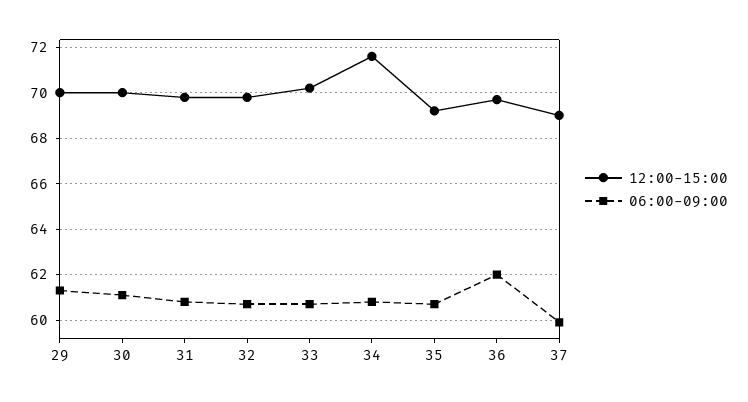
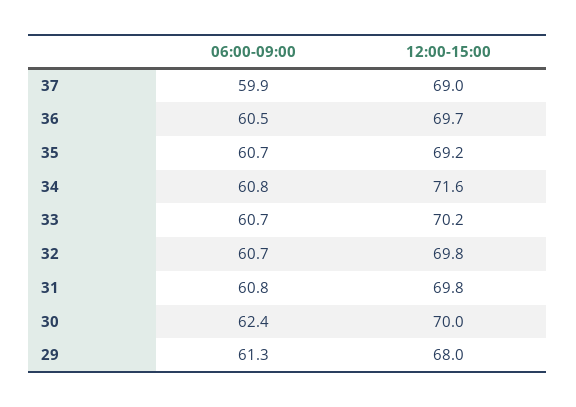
12:00-15:00, 29: 70 -> 68
06:00-09:00, 30: 61 -> 62.4
06:00-09:00, 36: 62 -> 60.5

